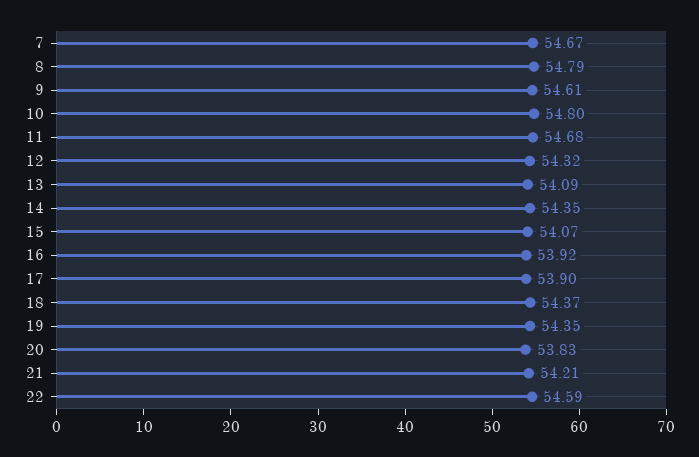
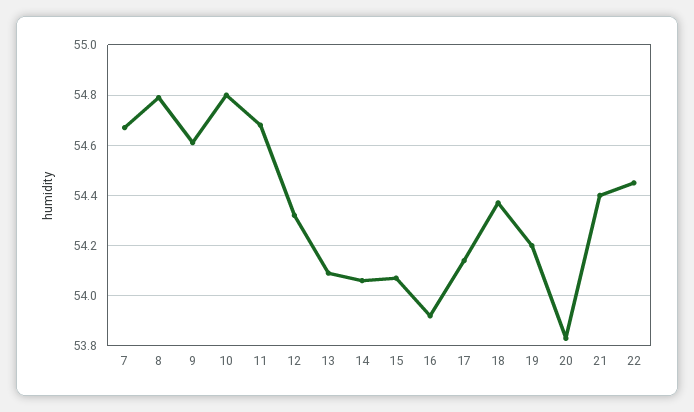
14: 54.35 -> 54.05
17: 53.9 -> 54.15
19: 54.35 -> 54.2
21: 54.21 -> 54.4
22: 54.59 -> 54.45

